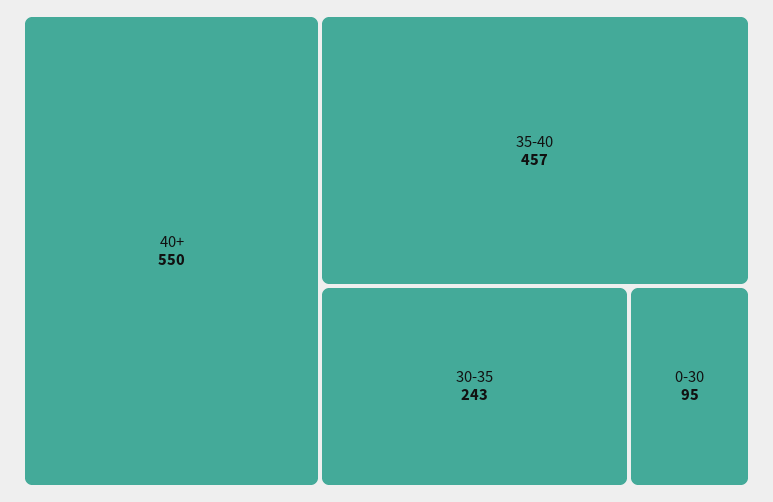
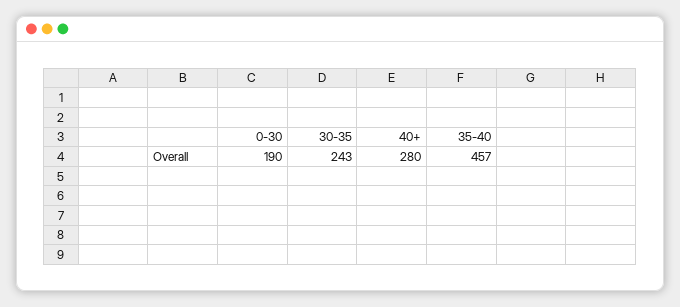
40+: 550 -> 280
0-30: 95 -> 190

